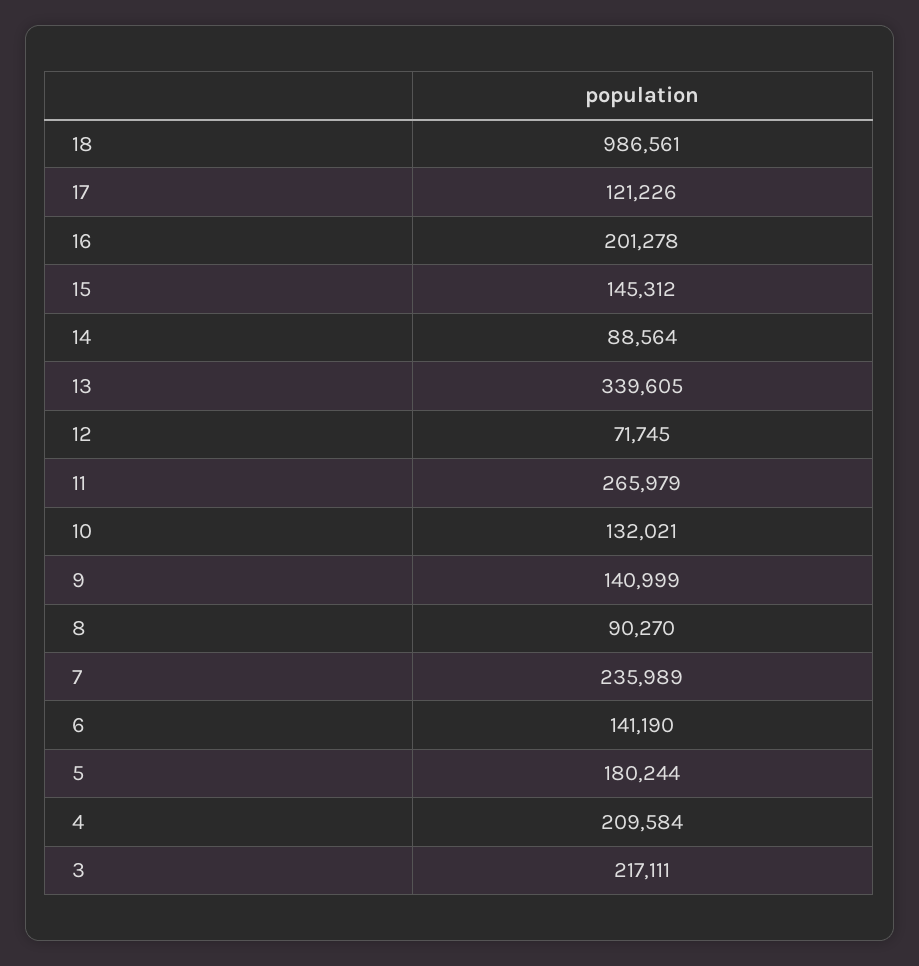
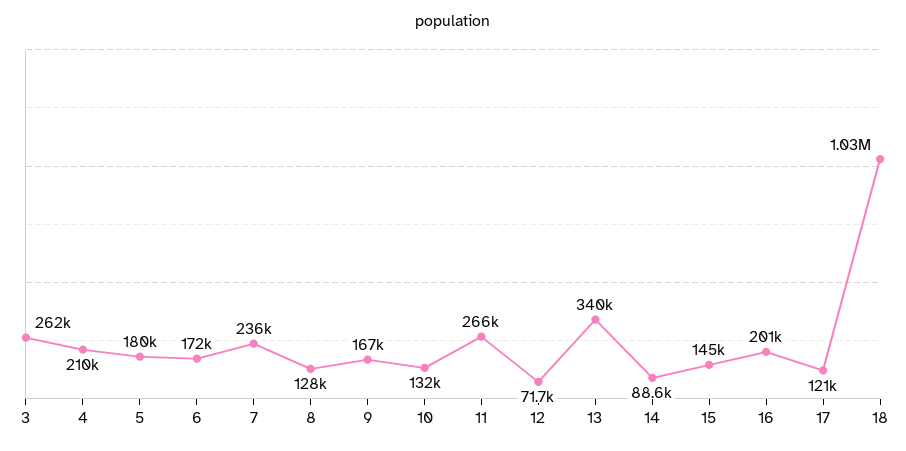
18: 986561 -> 1030000
9: 140999 -> 167000
8: 90270 -> 128000
6: 141190 -> 172000
3: 217111 -> 262000

